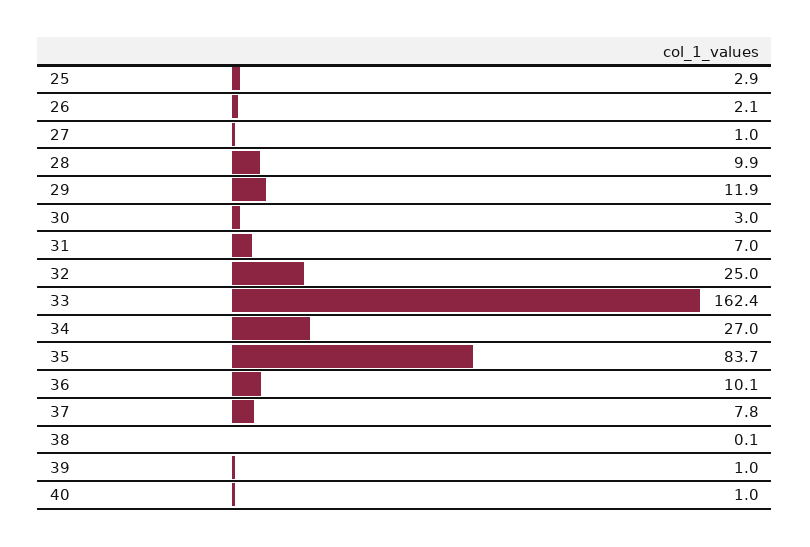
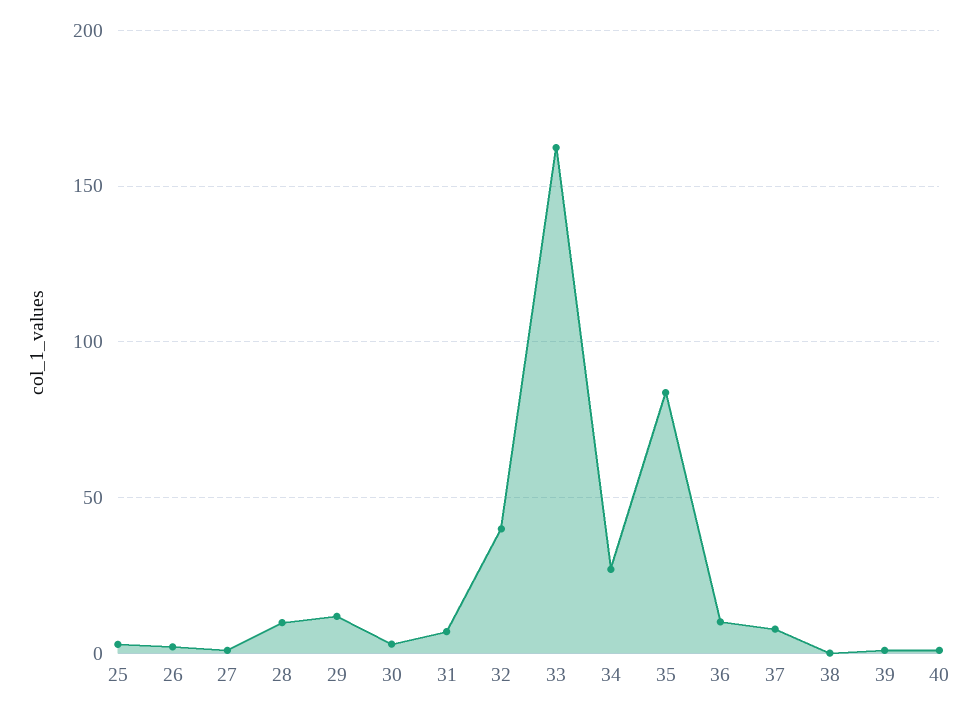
32: 25 -> 40

